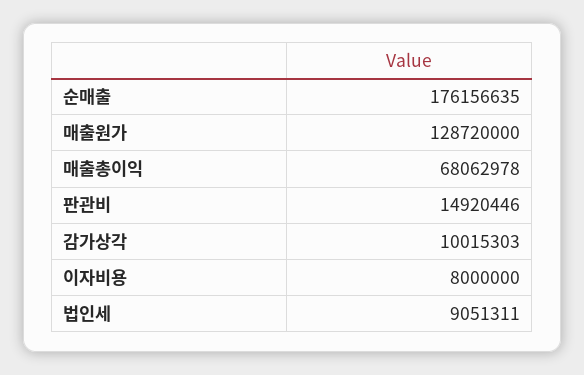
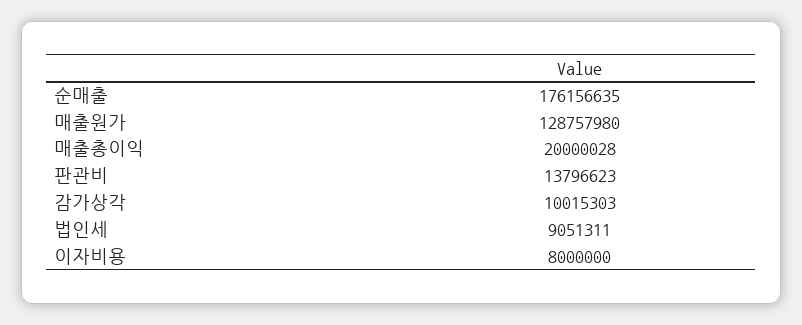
매출원가: 128720000 -> 128757980
매출총이익: 68062978 -> 20000028
판관비: 14920446 -> 13796623

